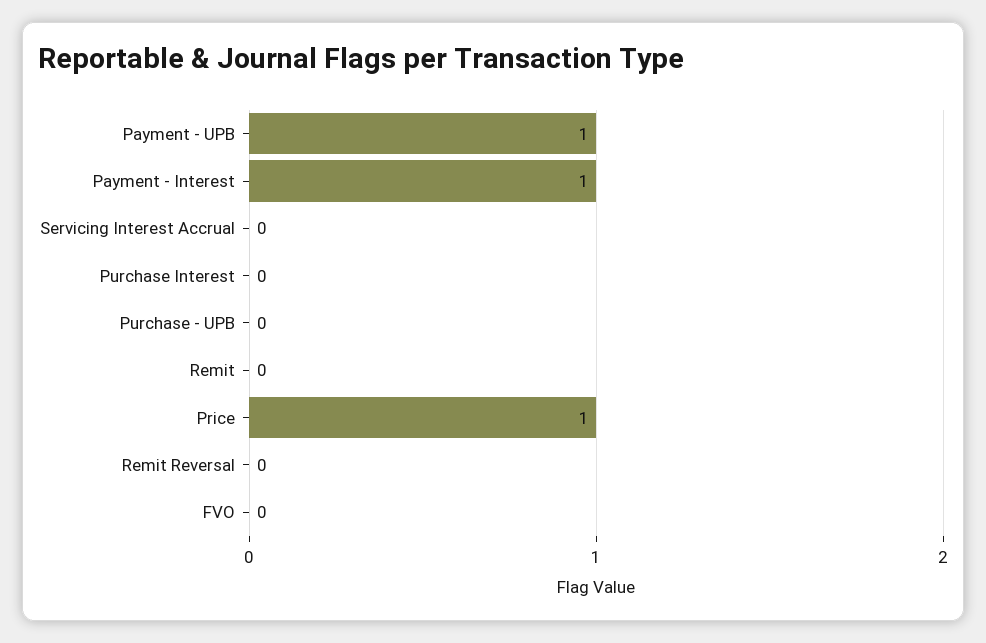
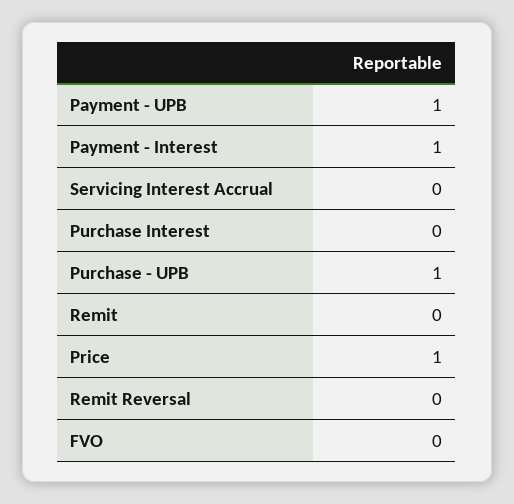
Purchase - UPB: 0 -> 1

